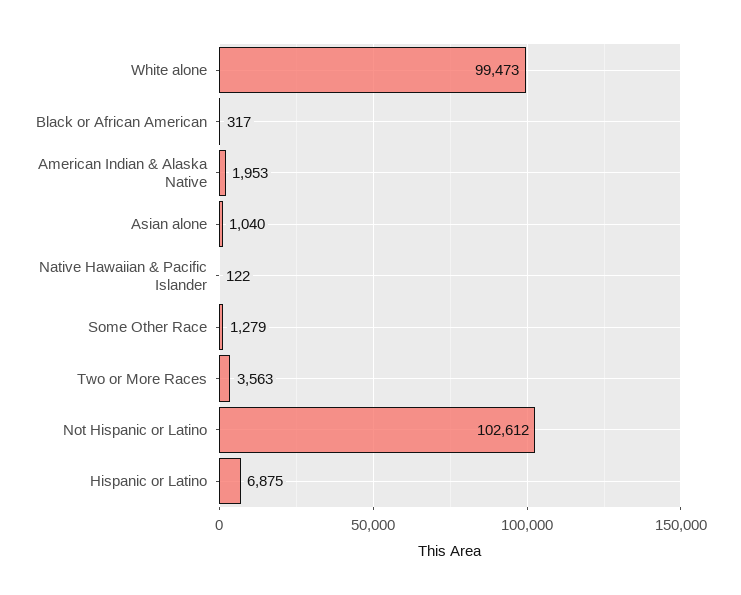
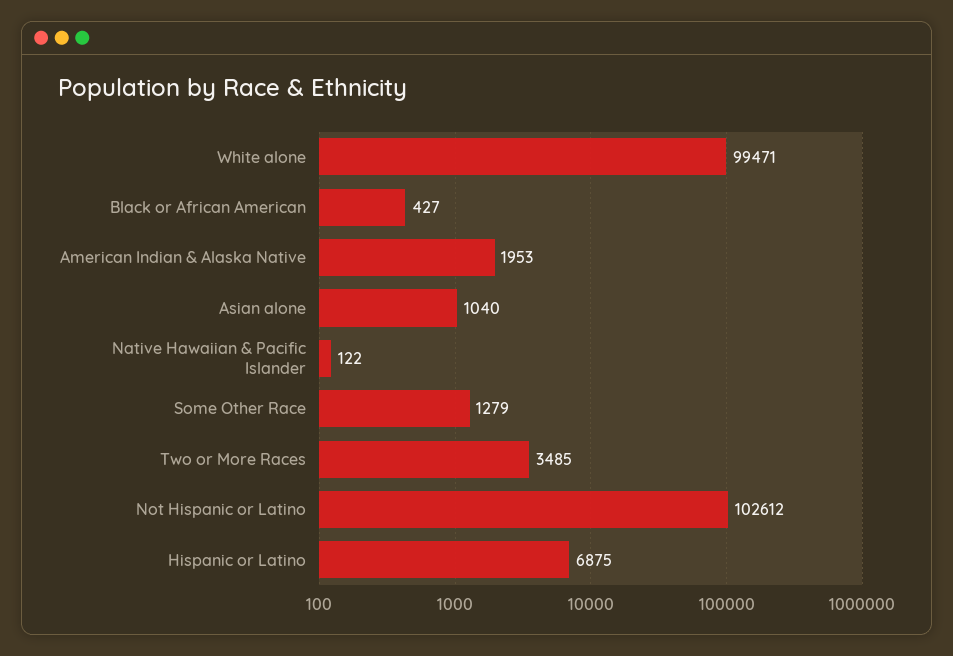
White alone: 99473 -> 99471
Black or African American: 317 -> 427
Two or More Races: 3563 -> 3485

